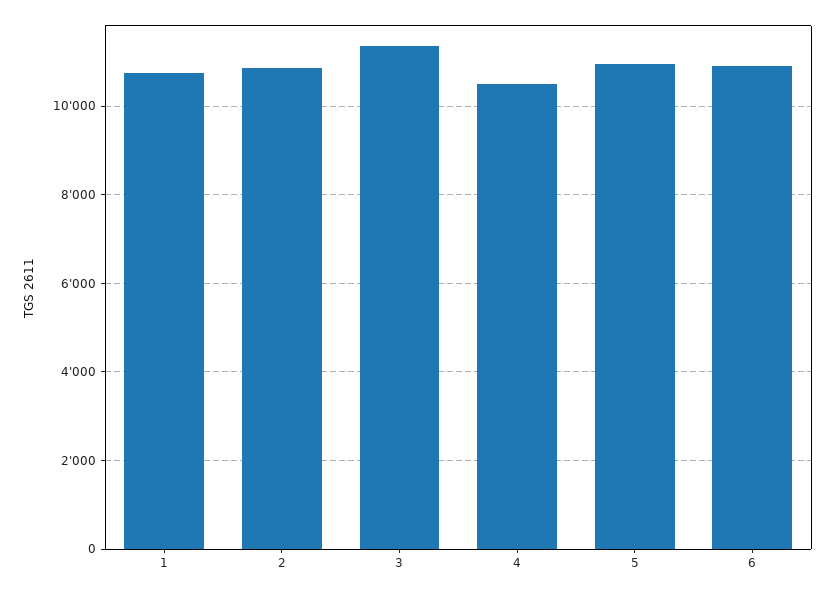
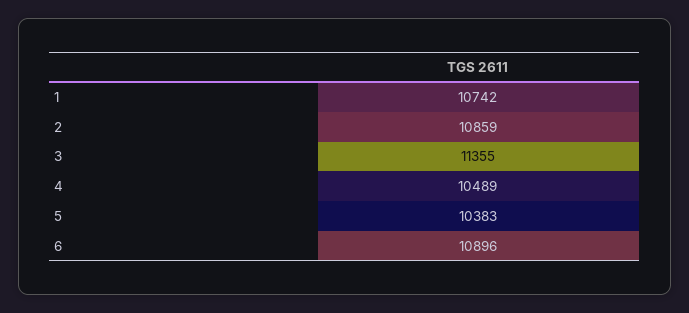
5: 11000 -> 10383

